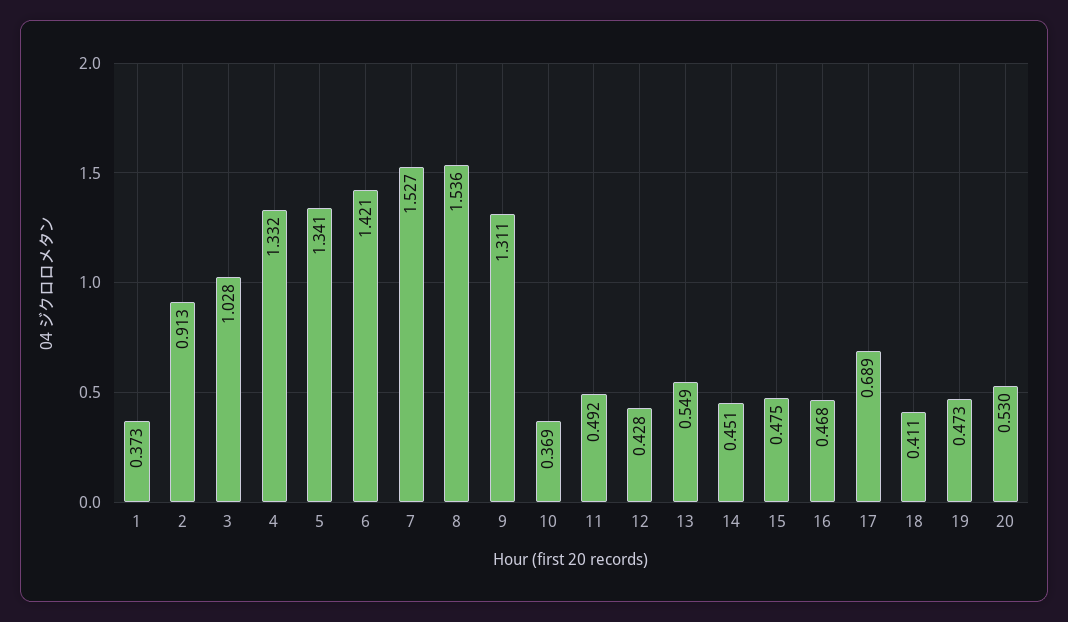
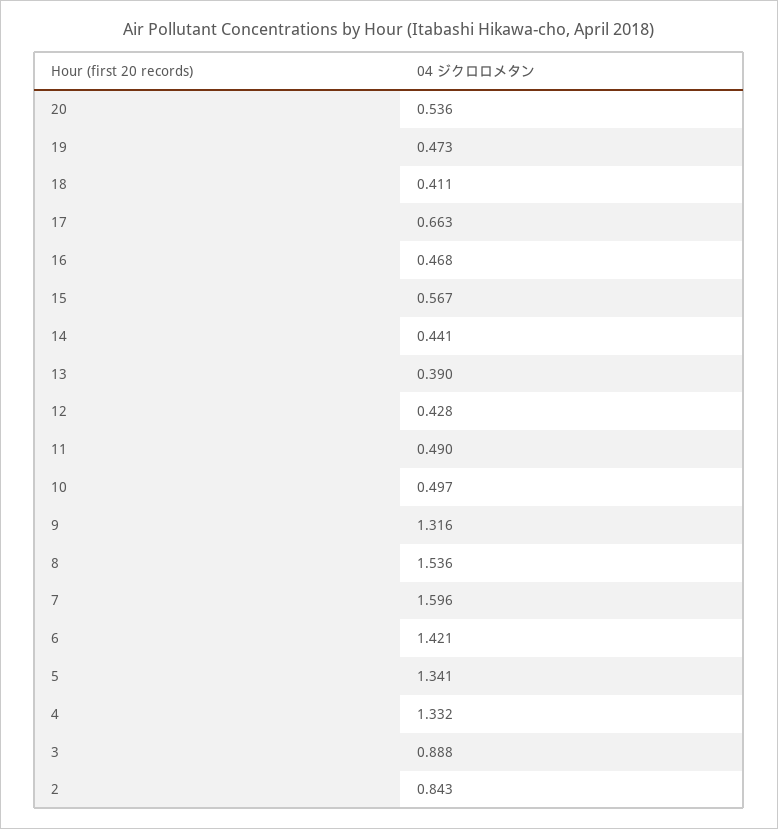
1: 0.373 -> none
2: 0.913 -> 0.843
3: 1.028 -> 0.888
7: 1.527 -> 1.596
9: 1.311 -> 1.316
10: 0.369 -> 0.497
11: 0.492 -> 0.49
13: 0.549 -> 0.39
14: 0.451 -> 0.441
15: 0.475 -> 0.567
17: 0.689 -> 0.663
20: 0.53 -> 0.536

